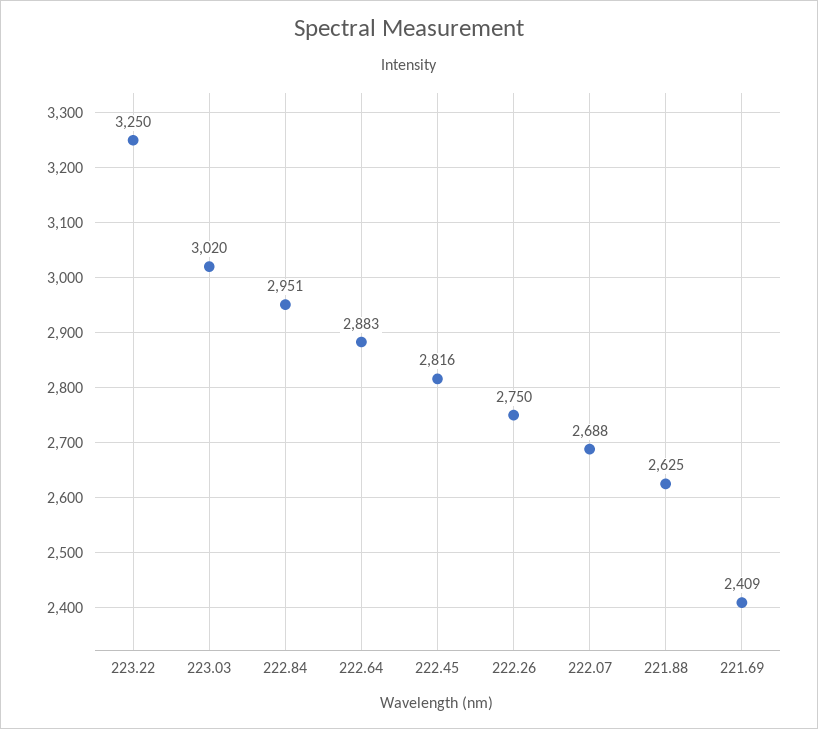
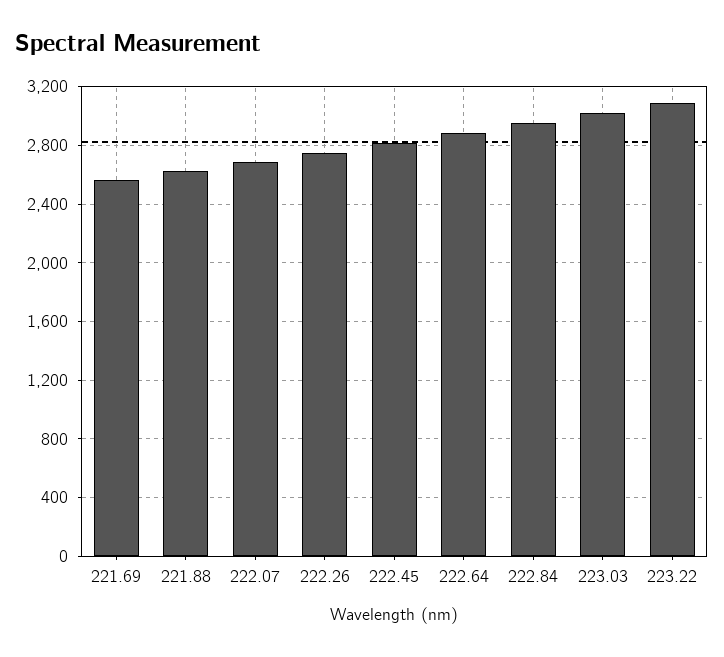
223.22: 3250 -> 3100
221.69: 2409 -> 2550

